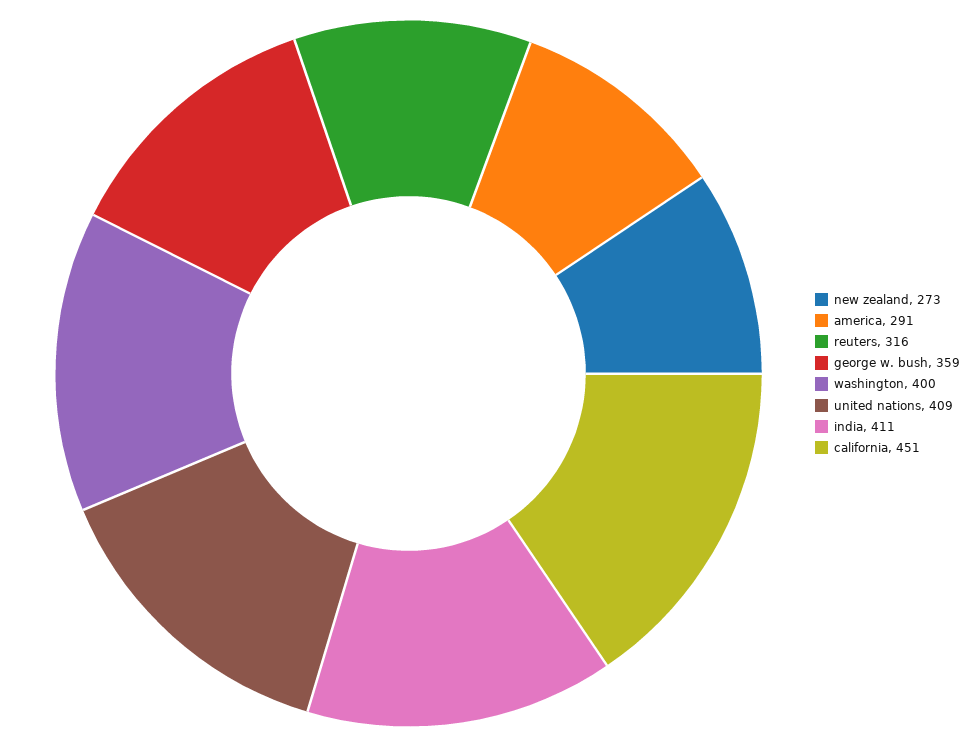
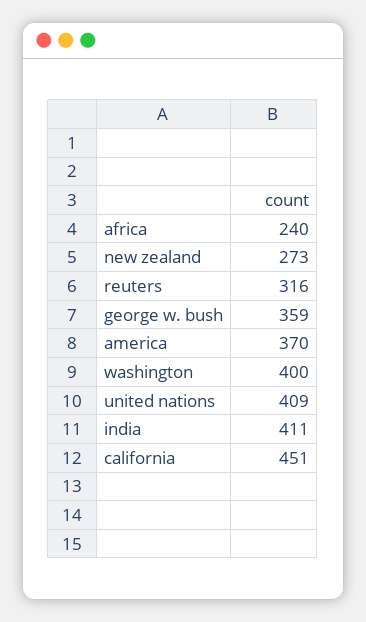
america: 291 -> 370
africa: none -> 240

